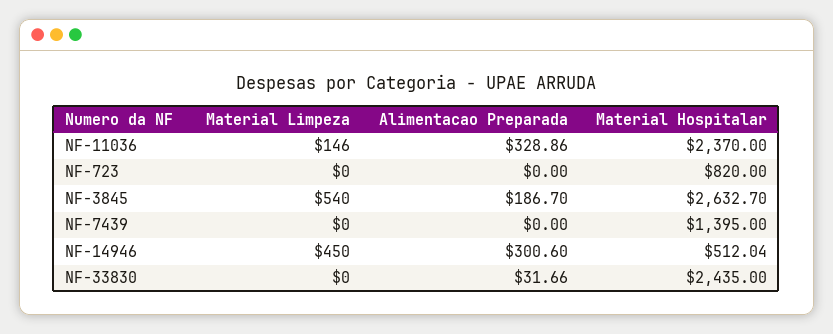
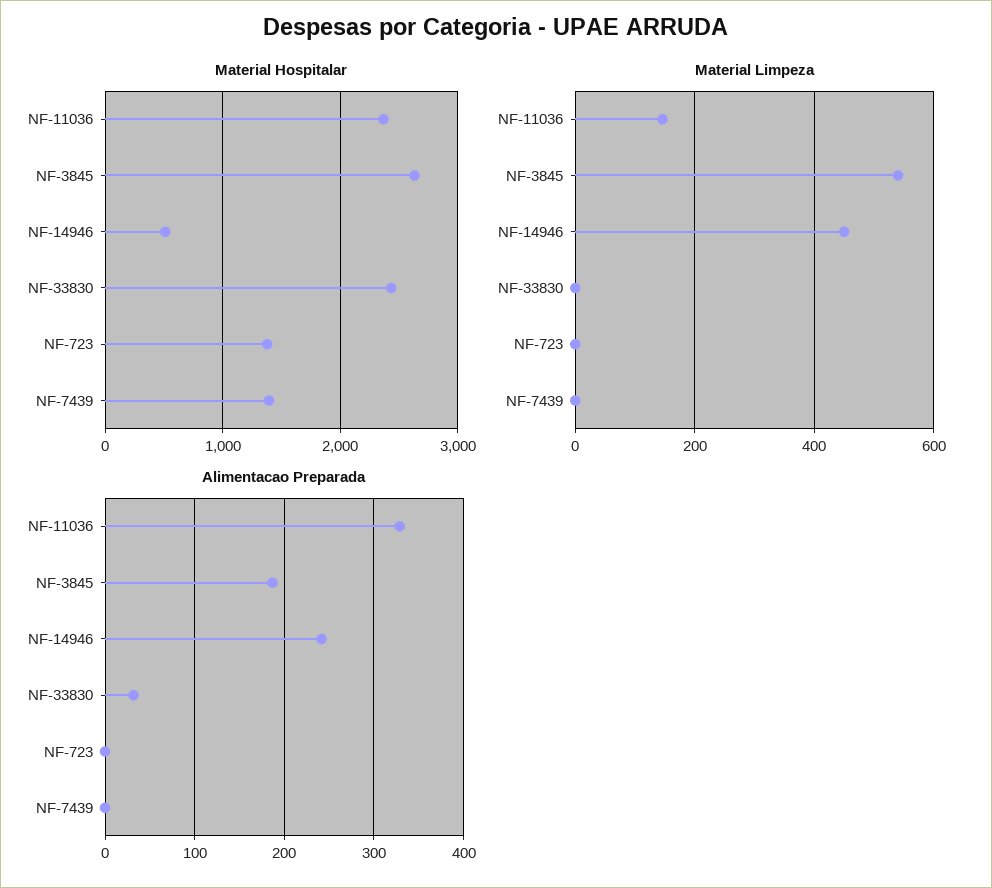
Material Hospitalar, NF-723: 820 -> 1400
Alimentacao Preparada, NF-14946: 300.6 -> 240

